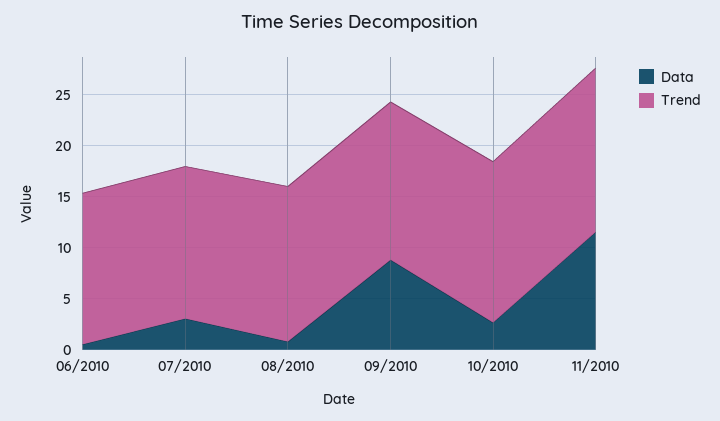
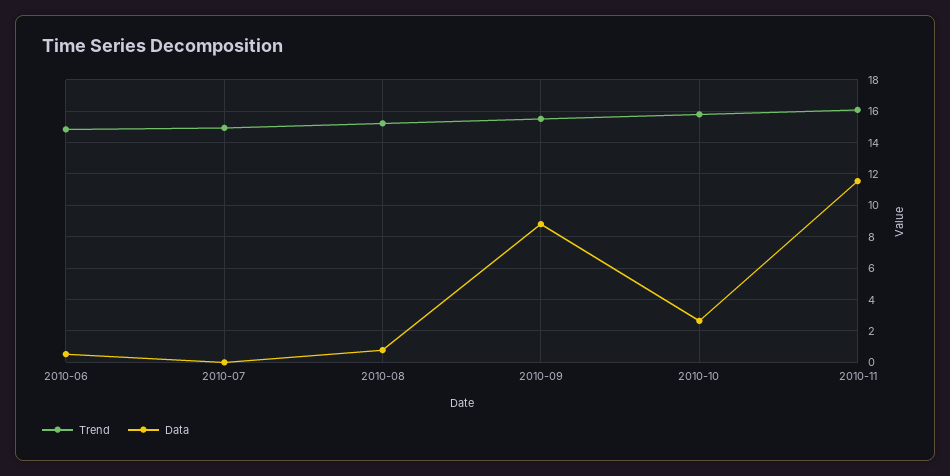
Data, 07/2010: 3 -> 0

